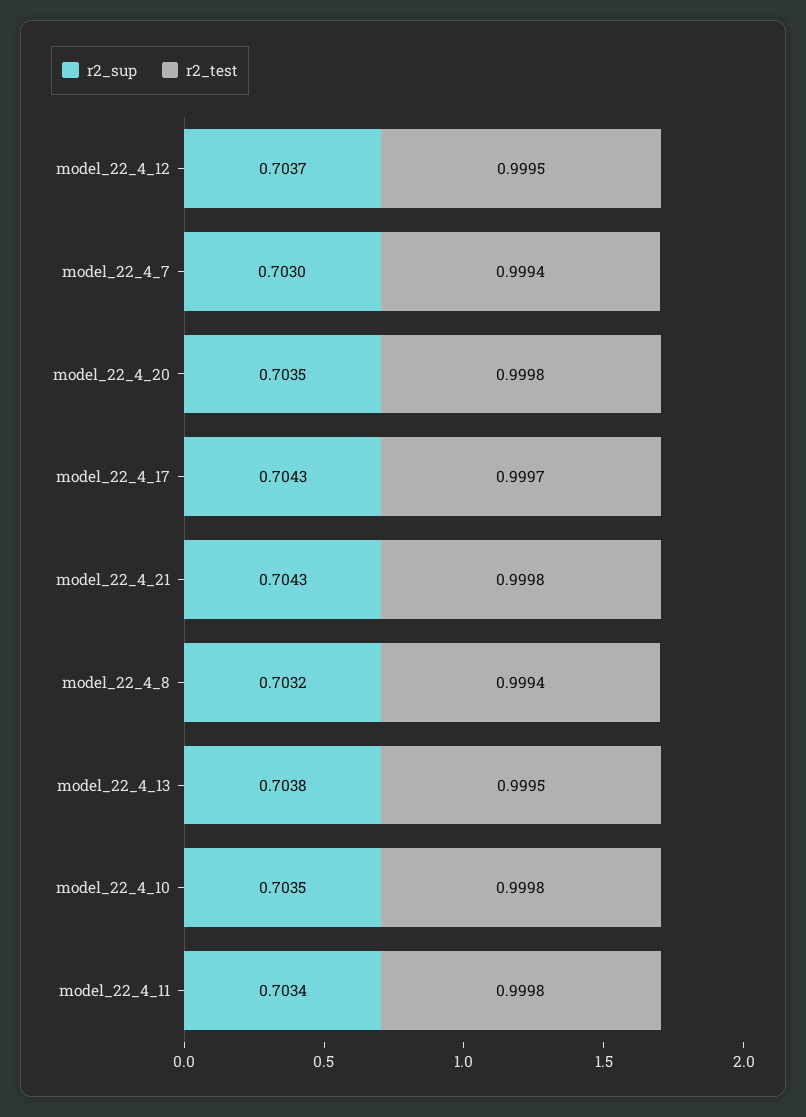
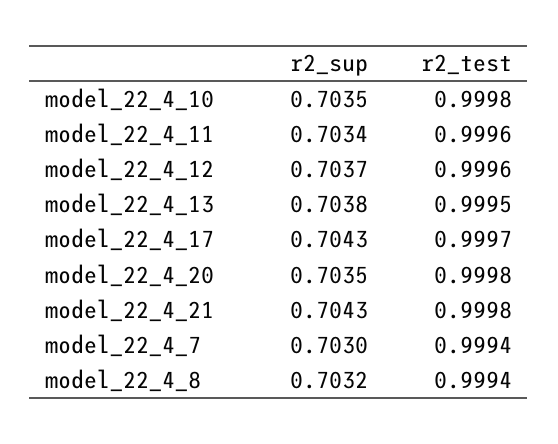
r2_test, model_22_4_12: 0.9995 -> 0.9996
r2_test, model_22_4_11: 0.9998 -> 0.9996

